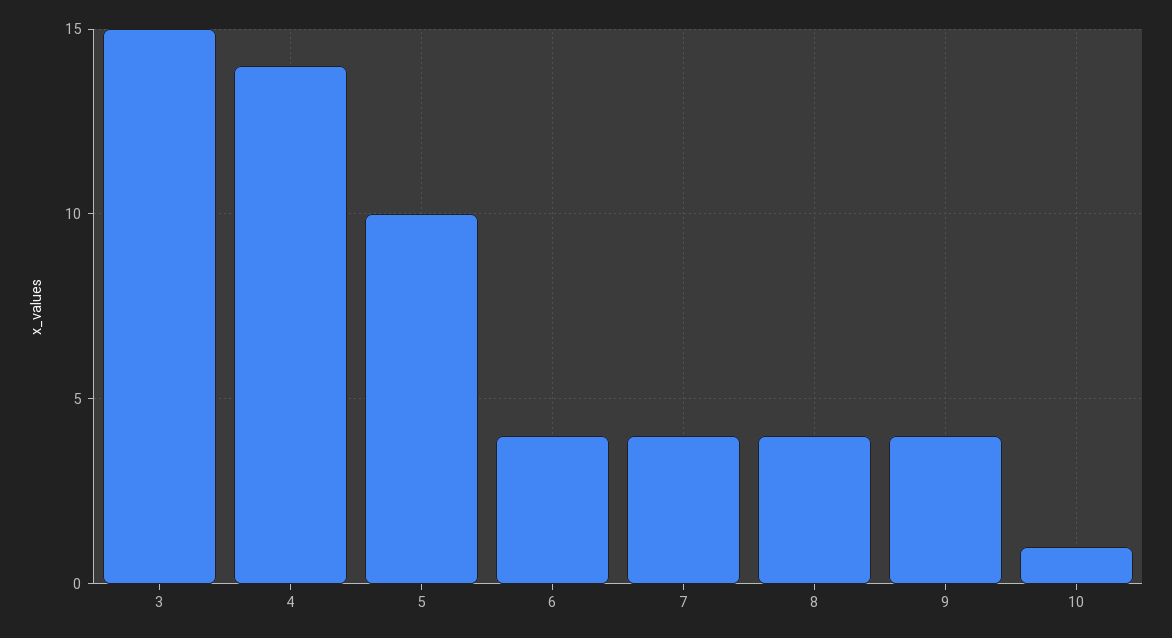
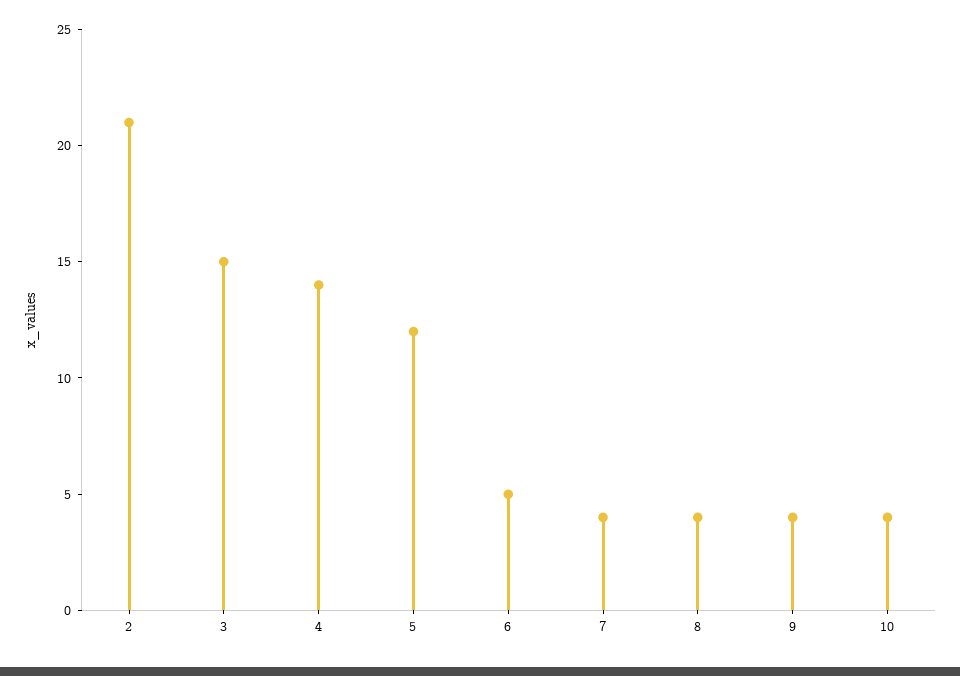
5: 10 -> 12
6: 4 -> 5
10: 1 -> 4
2: none -> 21

